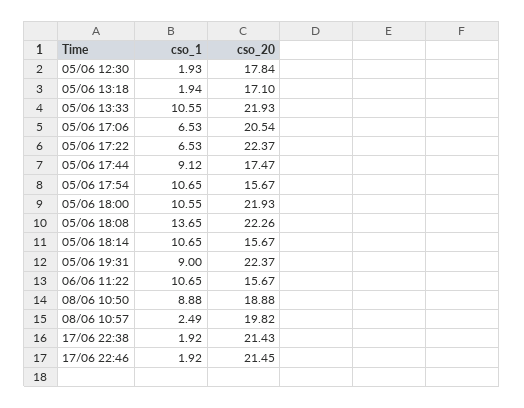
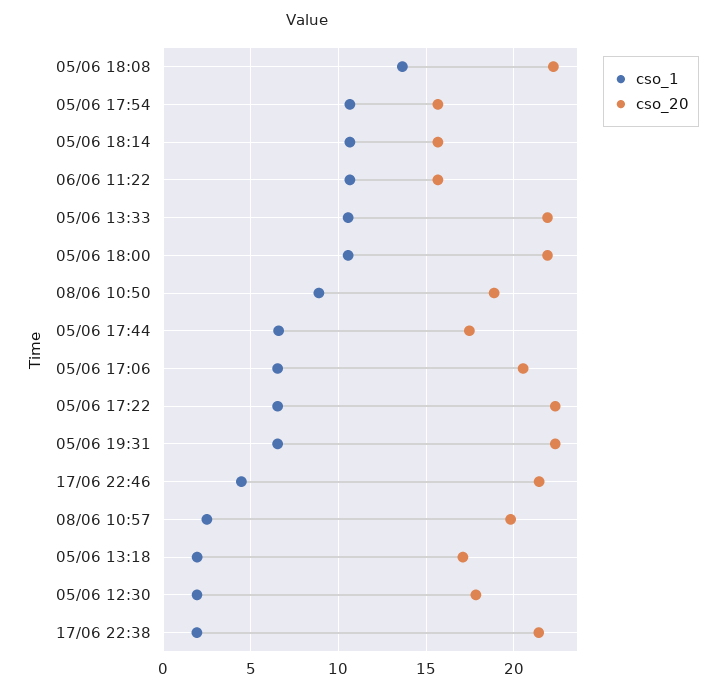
cso_1, 05/06 17:44: 9.12 -> 6.5
cso_1, 05/06 19:31: 9 -> 6.5
cso_1, 17/06 22:46: 1.92 -> 4.5

